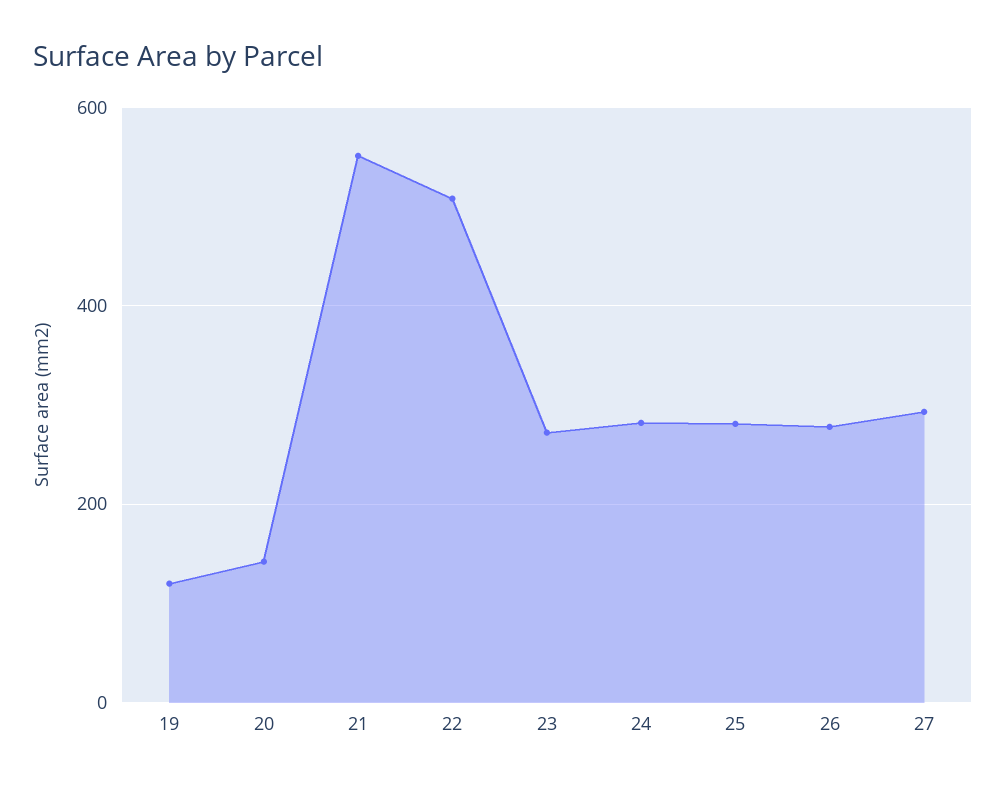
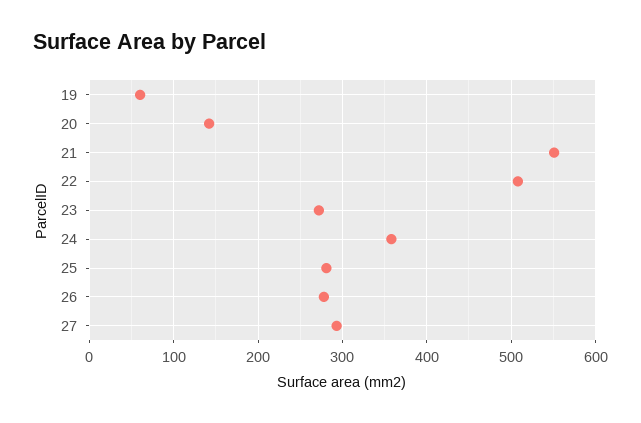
19: 120 -> 60
24: 280 -> 360

